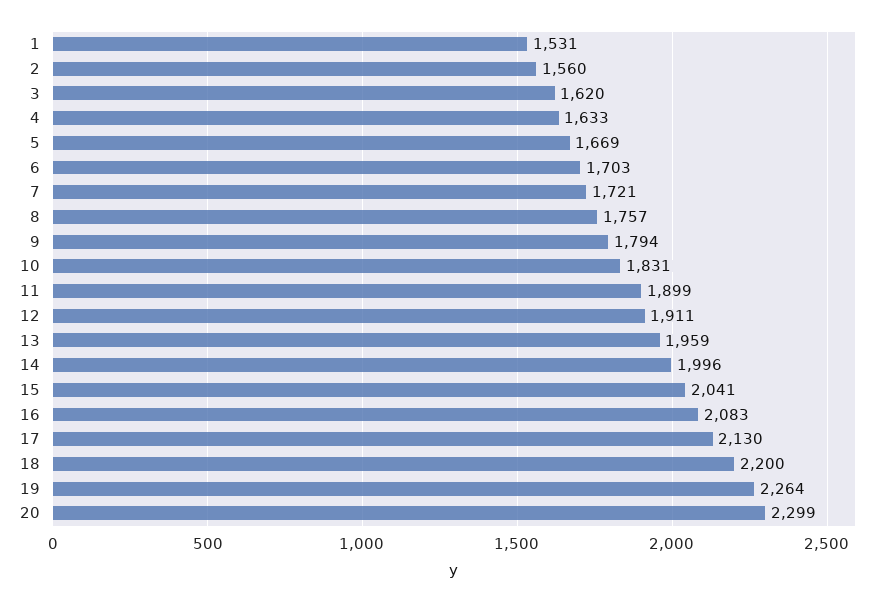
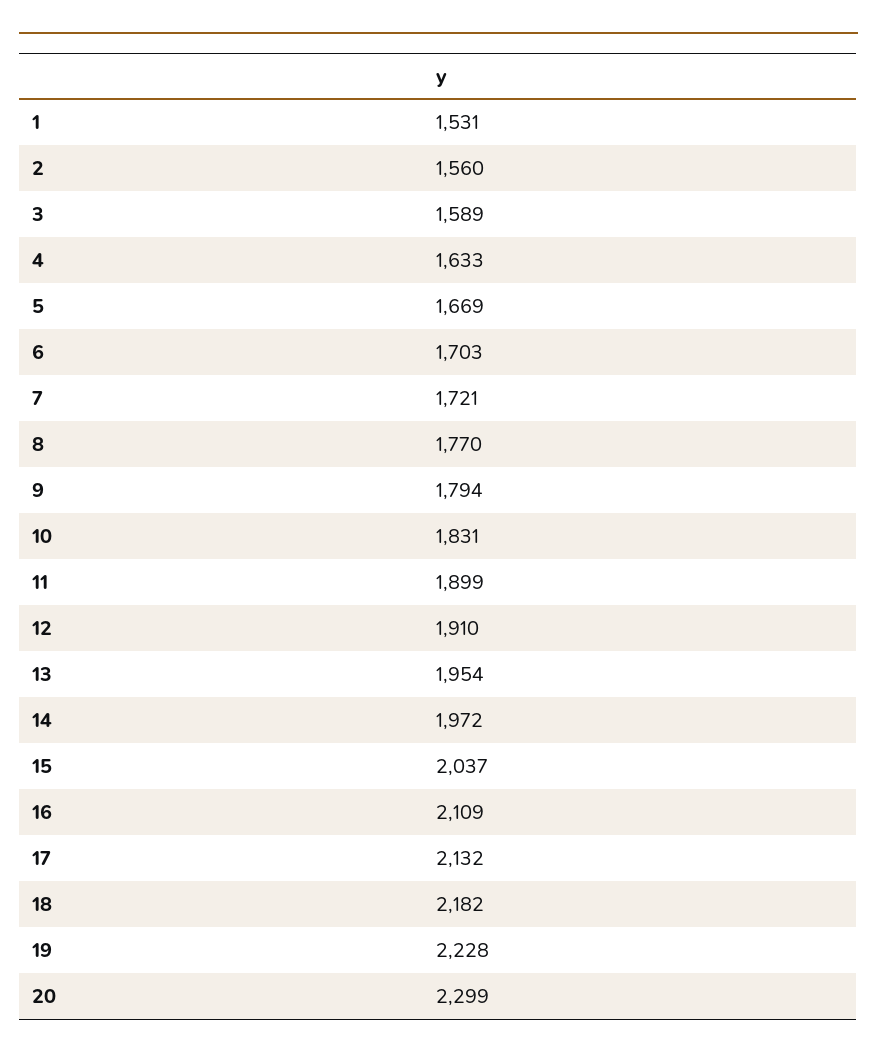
3: 1620 -> 1589
8: 1757 -> 1770
12: 1911 -> 1910
13: 1959 -> 1954
14: 1996 -> 1972
15: 2041 -> 2037
16: 2083 -> 2109
17: 2130 -> 2132
18: 2200 -> 2182
19: 2264 -> 2228

